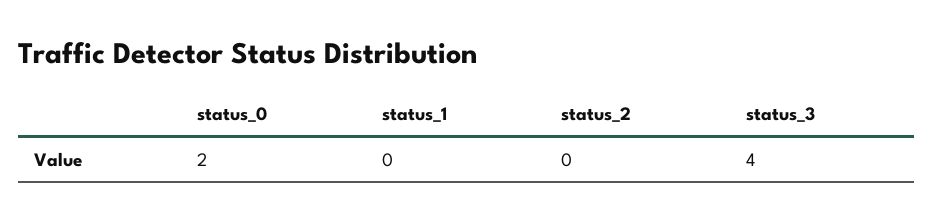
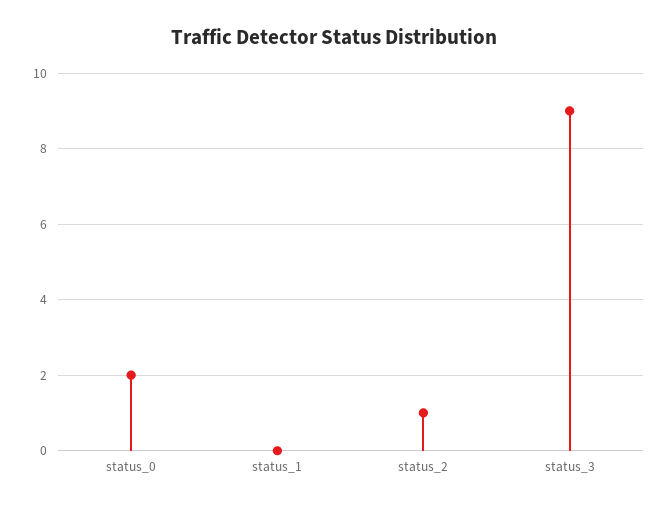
status_2: 0 -> 1
status_3: 4 -> 9

